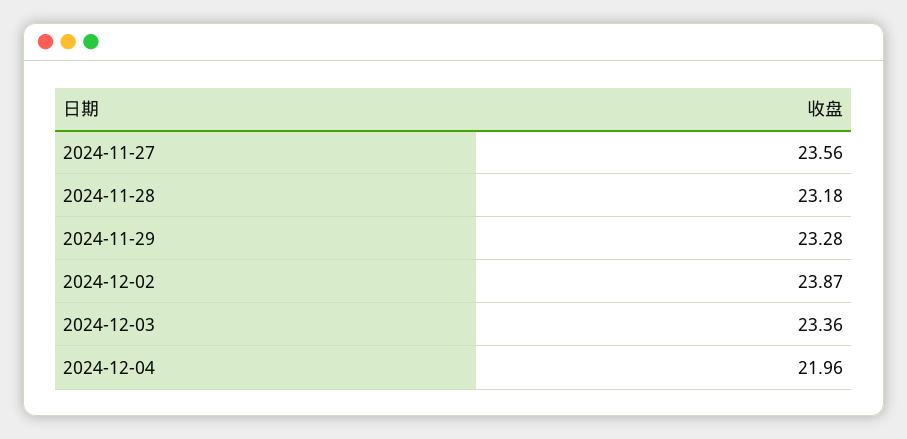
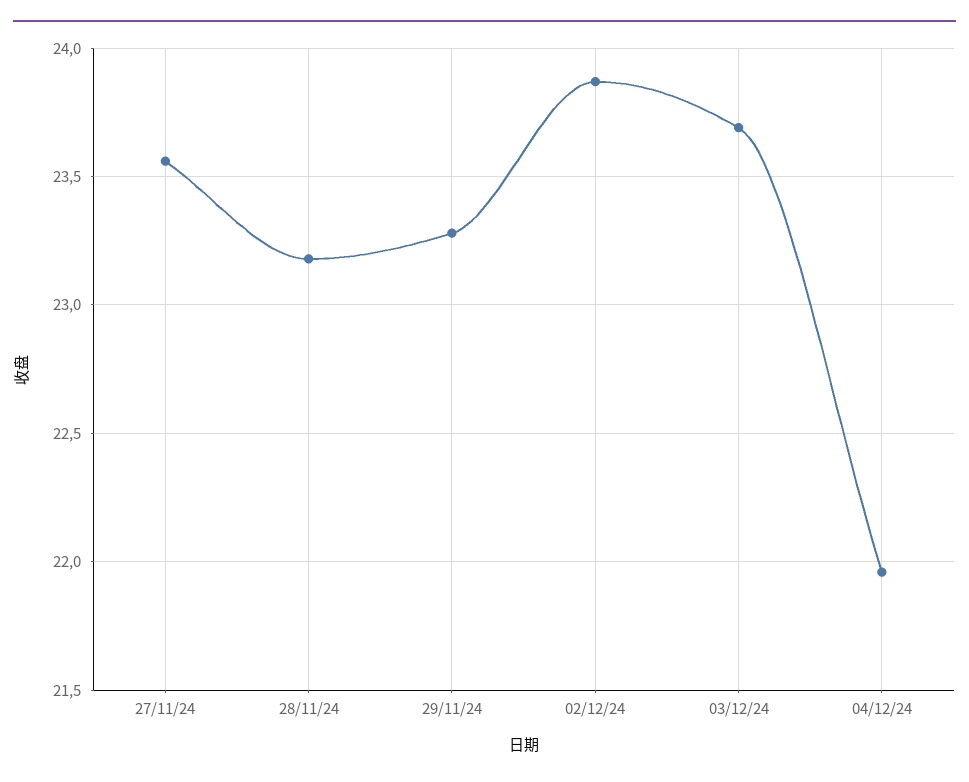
2024-12-03: 23.36 -> 23.7

